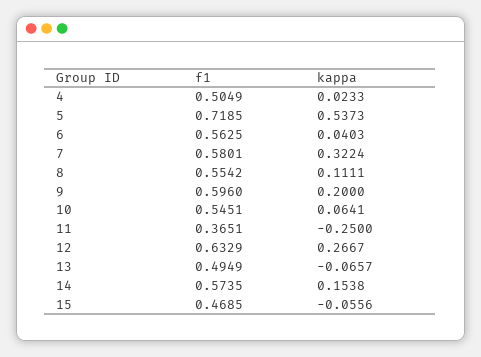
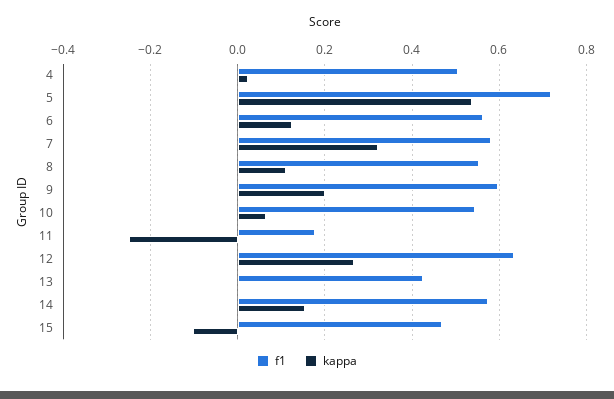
kappa, 6: 0.0403 -> 0.12
f1, 11: 0.3651 -> 0.18
f1, 13: 0.4949 -> 0.42
kappa, 13: -0.0657 -> 0
kappa, 15: -0.0556 -> -0.1

